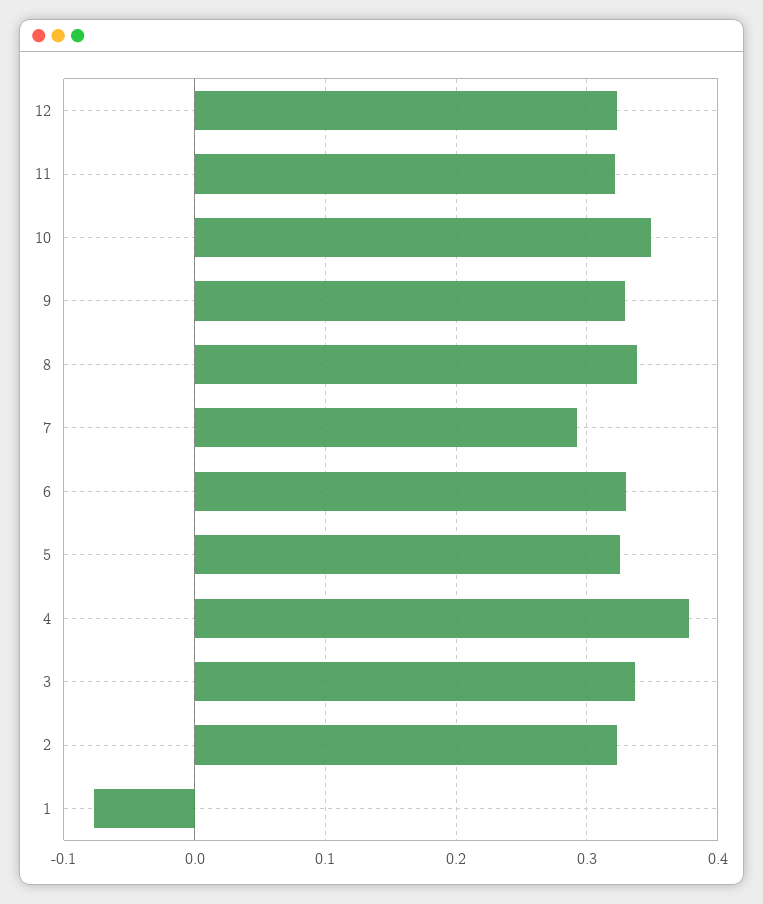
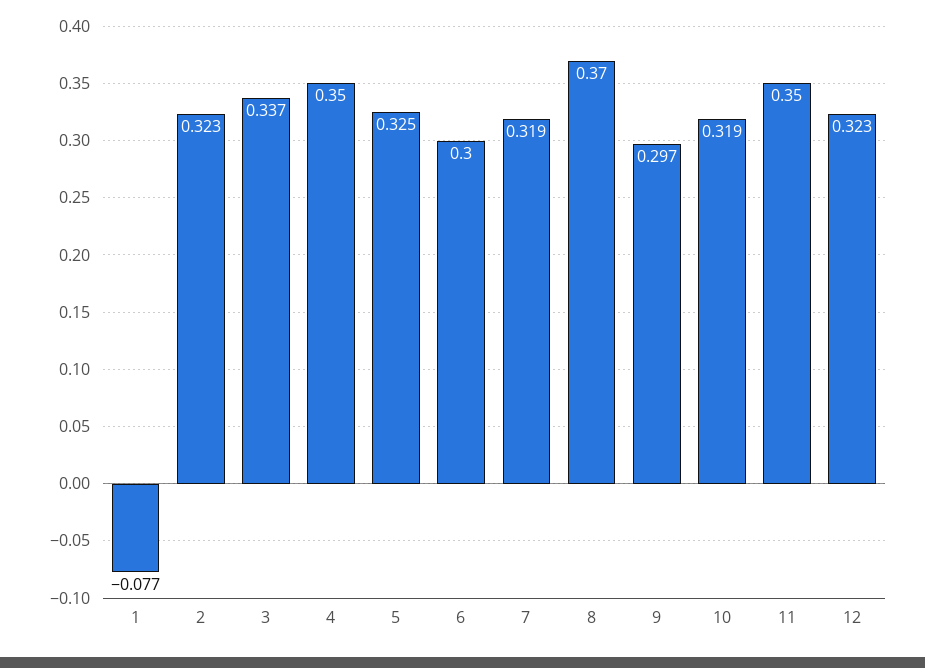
11: 0.32 -> 0.35
10: 0.35 -> 0.319
9: 0.33 -> 0.297
8: 0.34 -> 0.37
7: 0.29 -> 0.319
6: 0.33 -> 0.3
4: 0.38 -> 0.35

